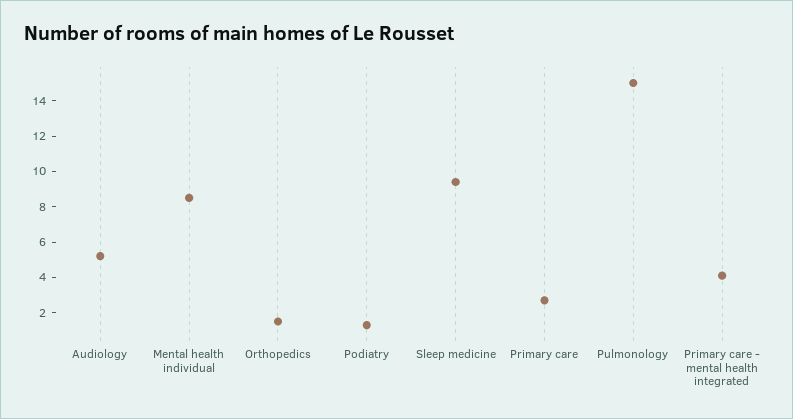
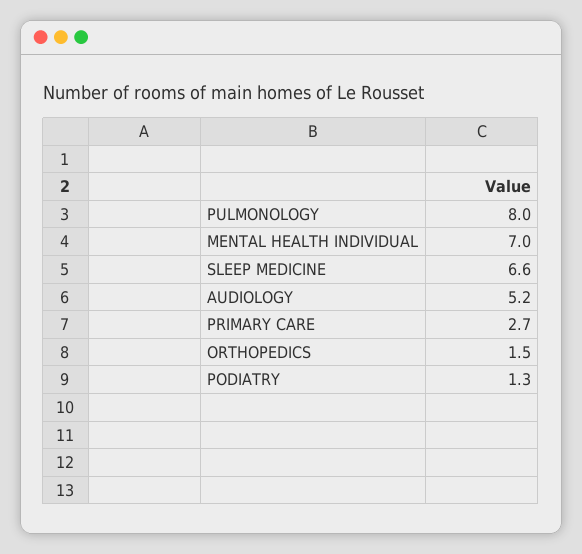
Mental health individual: 8.5 -> 7
Sleep medicine: 9.5 -> 6.6
Pulmonology: 15 -> 8
Primary care - mental health integrated: 4 -> none

